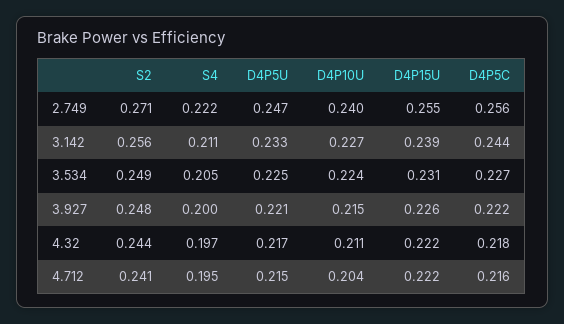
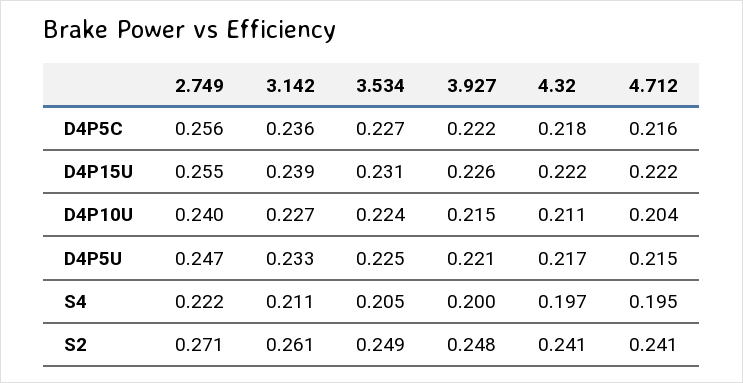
S2, 3.142: 0.256 -> 0.261
D4P5C, 3.142: 0.244 -> 0.236
S2, 4.32: 0.244 -> 0.241

